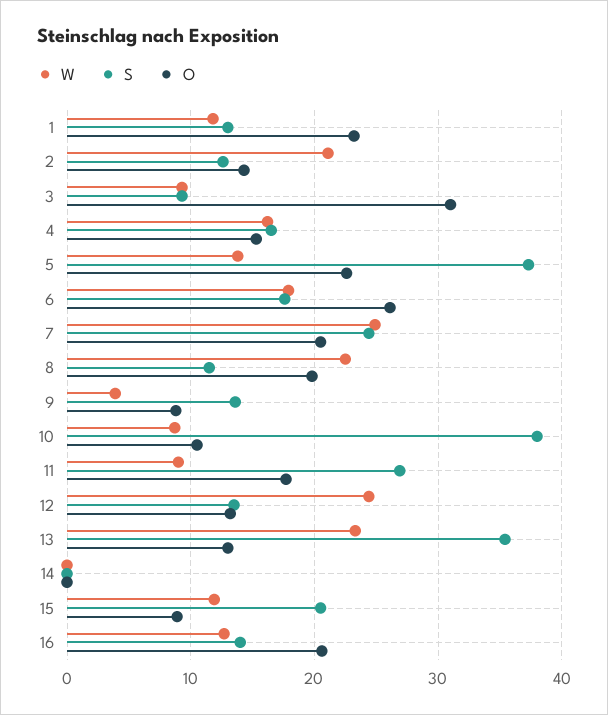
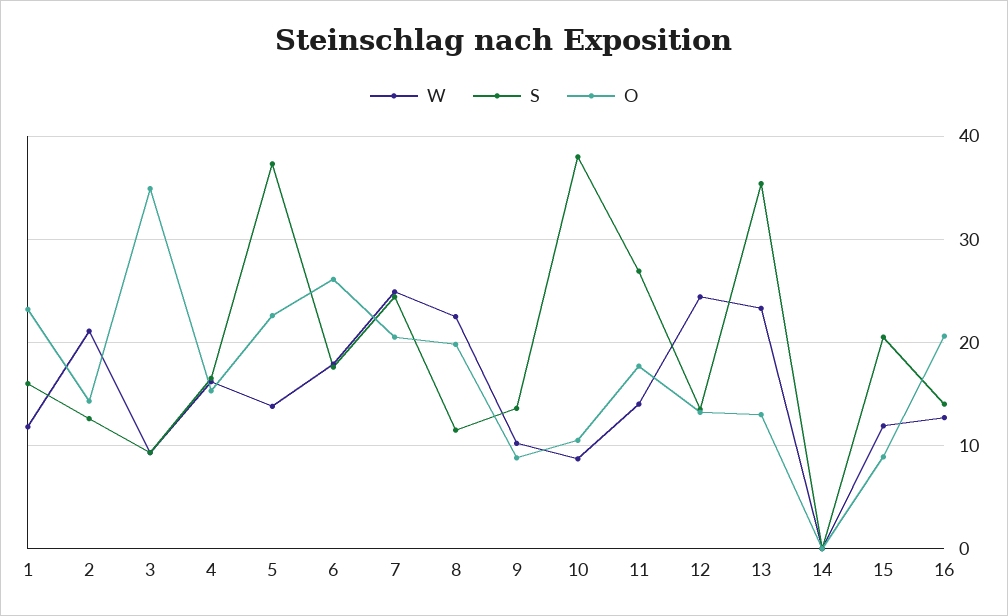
S, 1: 13 -> 16
O, 3: 31 -> 35
W, 9: 4 -> 10
W, 11: 9 -> 14

